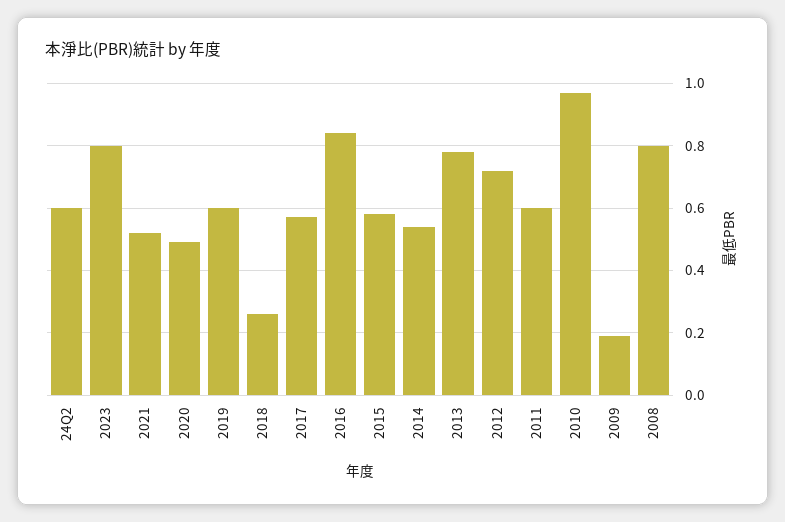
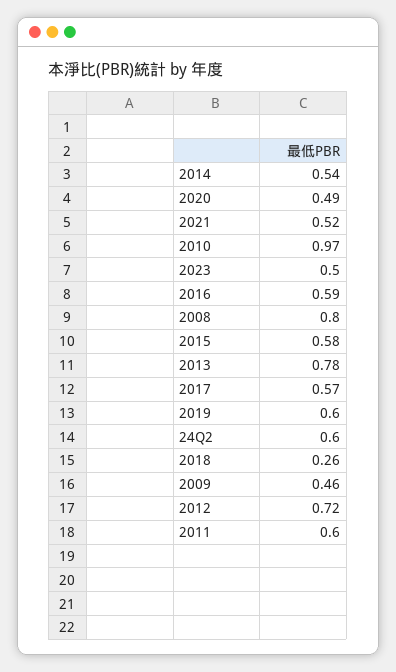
2023: 0.8 -> 0.5
2016: 0.85 -> 0.59
2009: 0.2 -> 0.46

